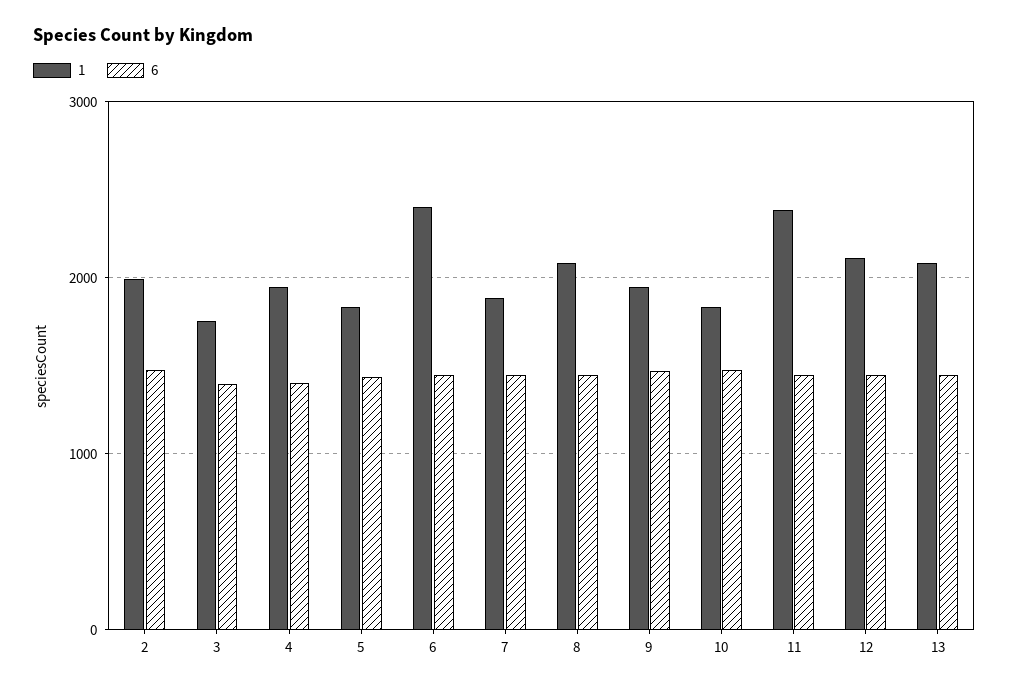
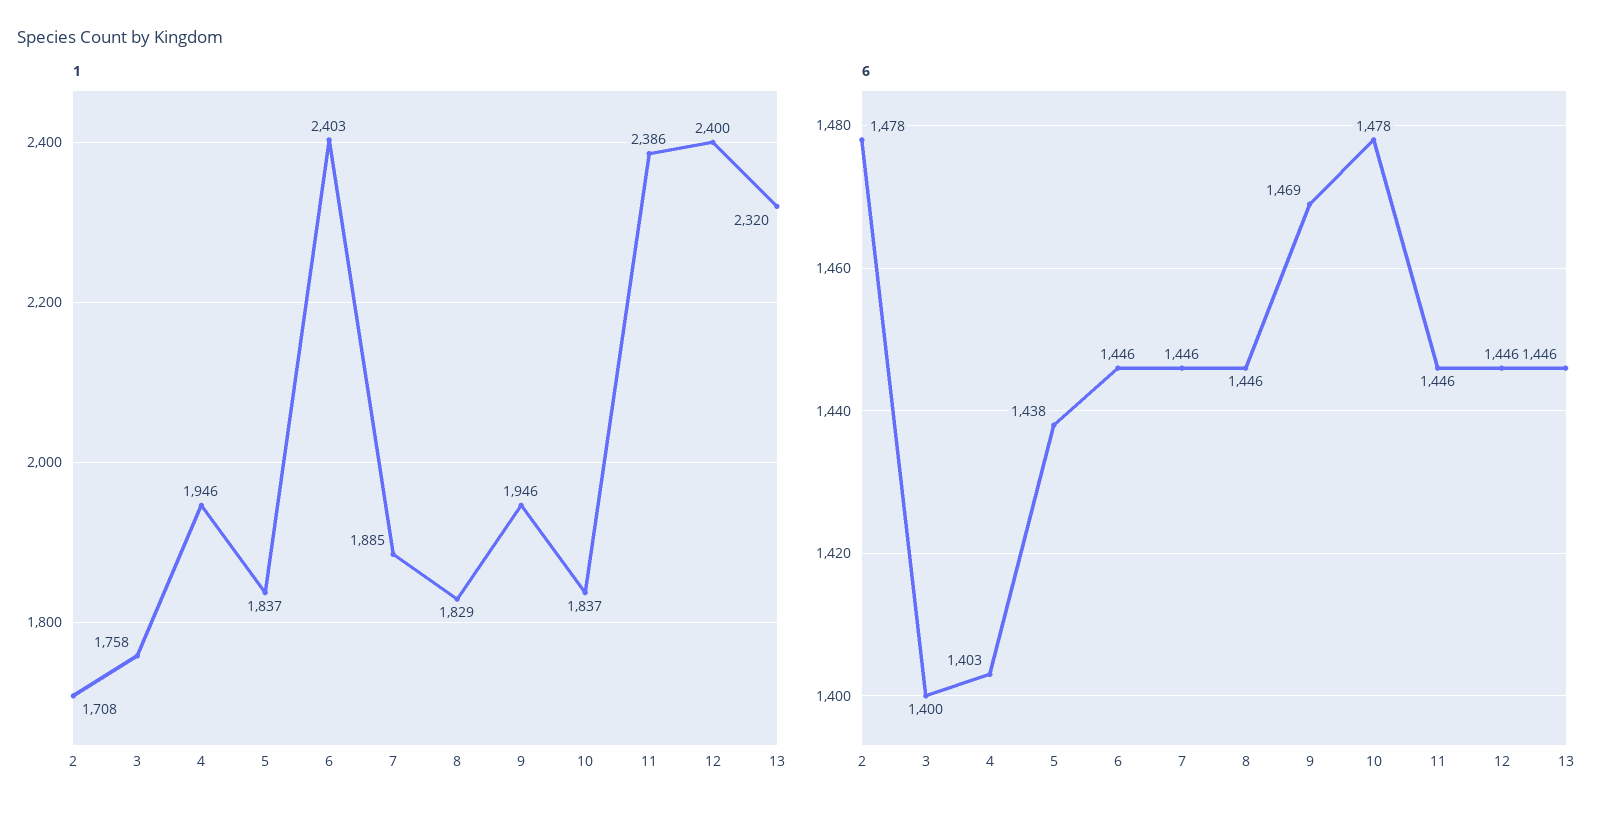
1, 2: 2000 -> 1708
1, 8: 2100 -> 1829
1, 12: 2100 -> 2400
1, 13: 2100 -> 2320

